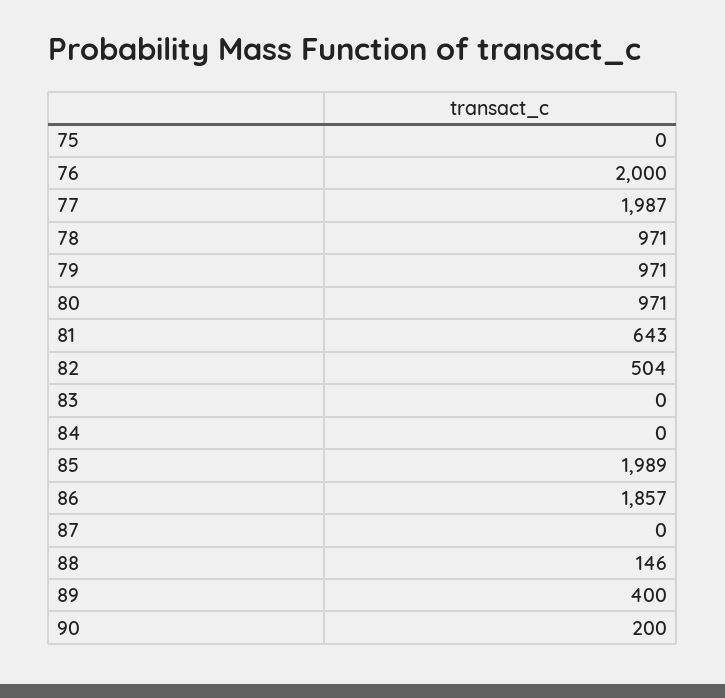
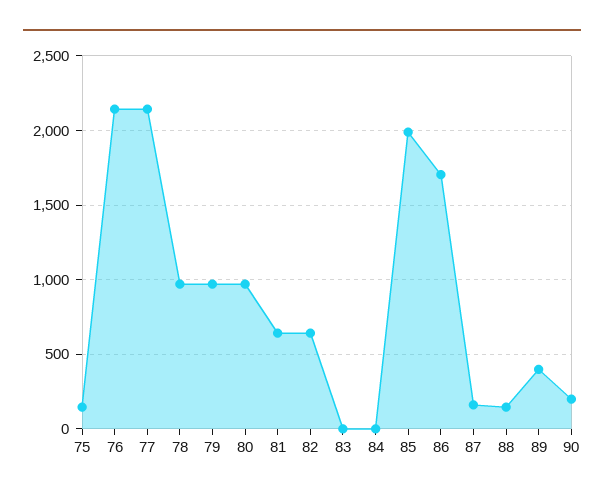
75: 0 -> 150
76: 2000 -> 2150
77: 1987 -> 2150
82: 504 -> 650
86: 1857 -> 1700
87: 0 -> 150

